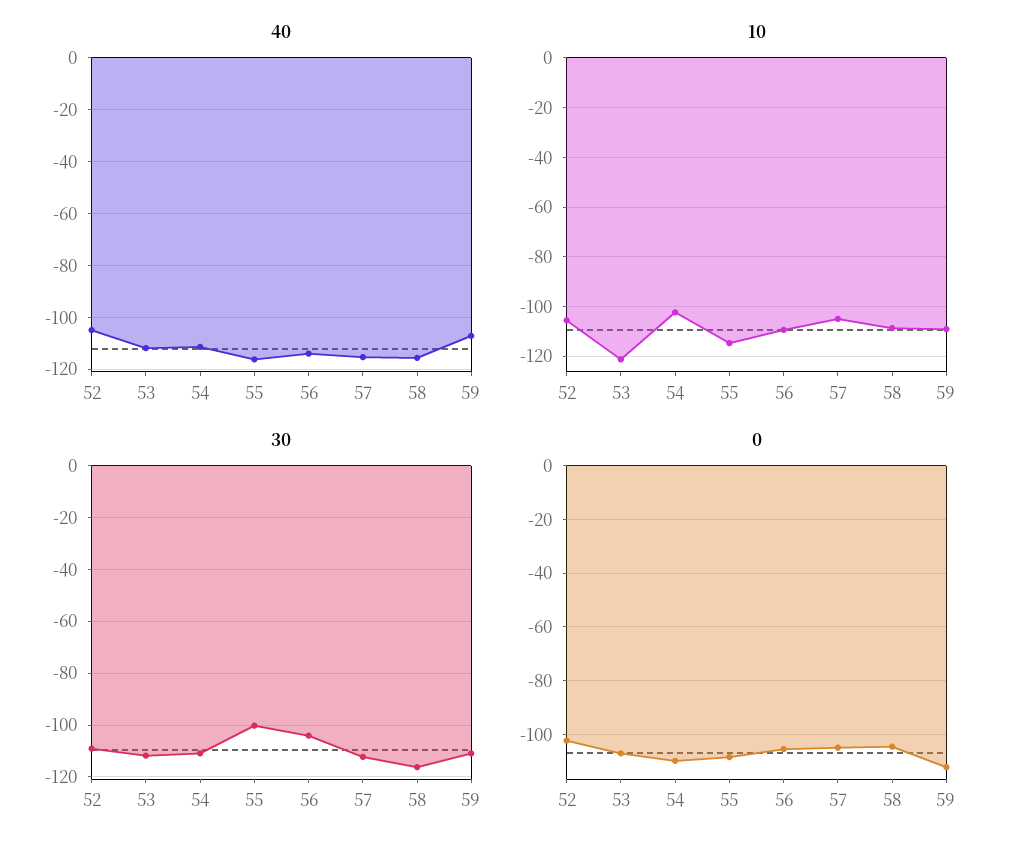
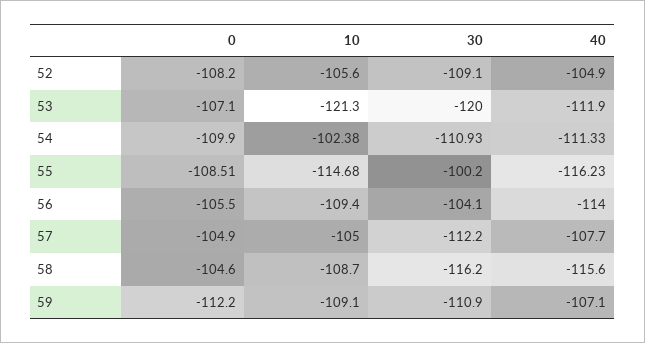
40, 57: -115 -> -107.7
30, 53: -112.5 -> -120
0, 52: -102.5 -> -108.2

